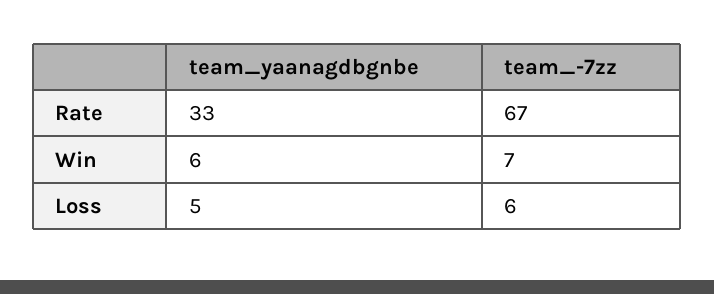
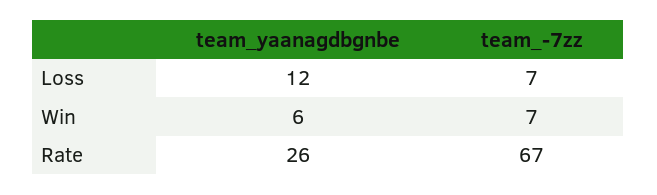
team_yaanagdbgnbe, Rate: 33 -> 26
team_yaanagdbgnbe, Loss: 5 -> 12
team_-7zz, Loss: 6 -> 7

